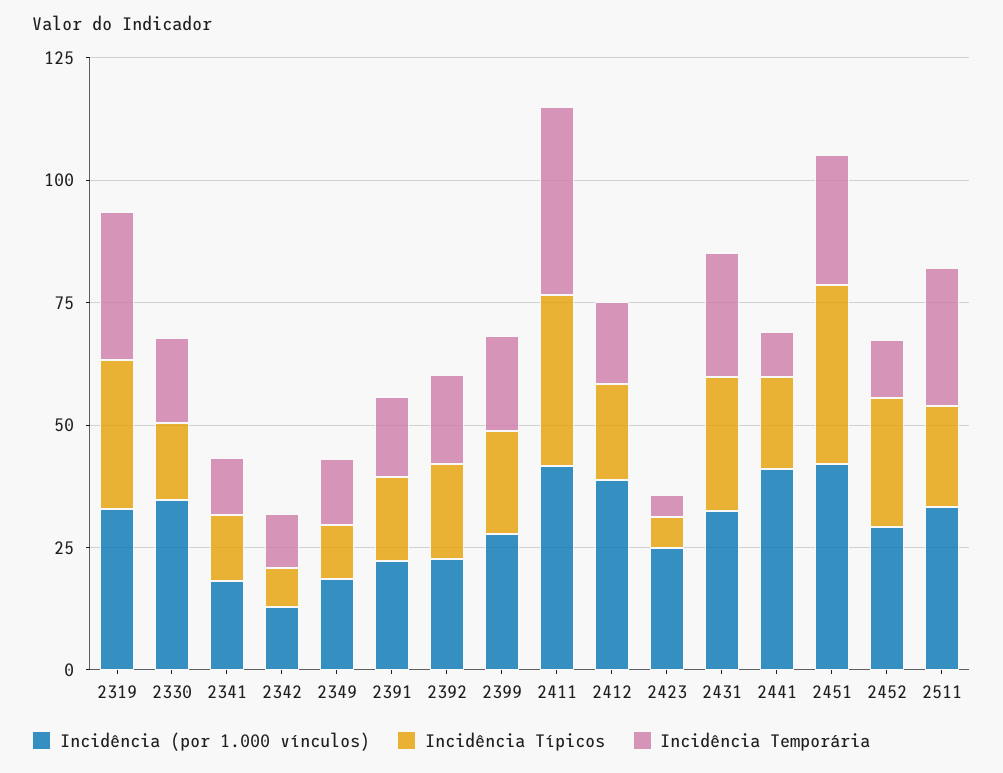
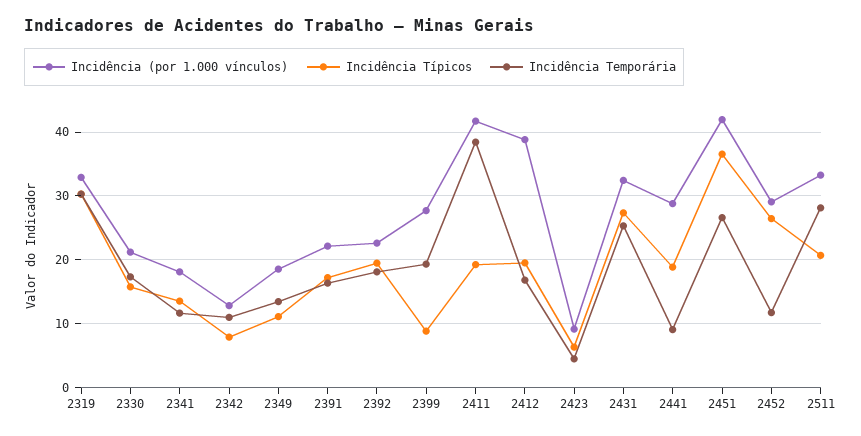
Incidência (por 1.000 vínculos), 2330: 35 -> 21
Incidência Típicos, 2399: 20 -> 9
Incidência Típicos, 2411: 35 -> 19
Incidência (por 1.000 vínculos), 2423: 25 -> 9
Incidência (por 1.000 vínculos), 2441: 40 -> 29

